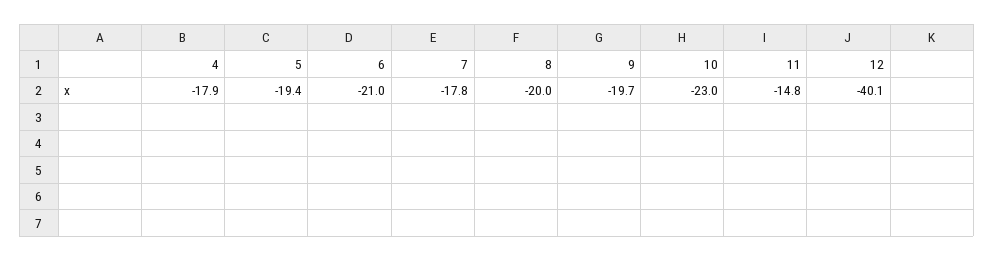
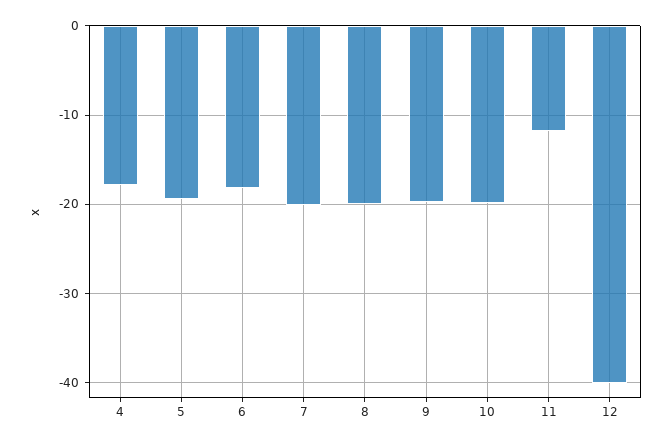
6: -21 -> -18
7: -17.8 -> -20
10: -23 -> -20
11: -14.8 -> -12

